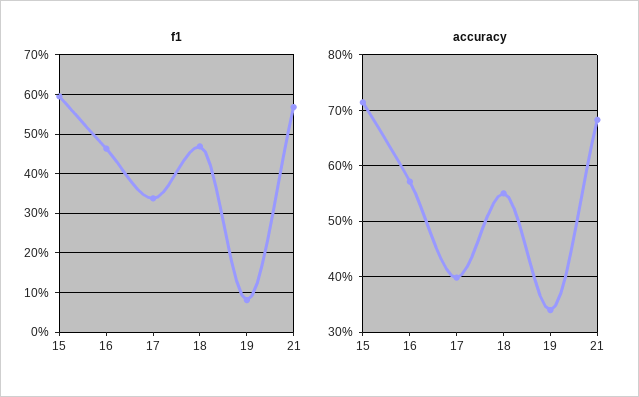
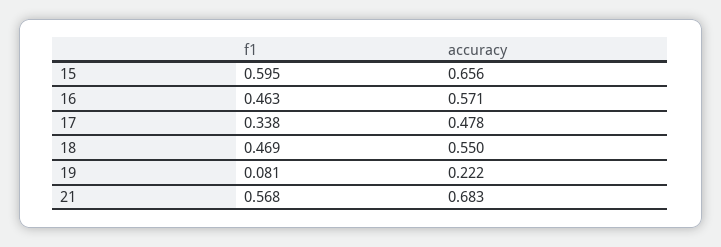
accuracy, 15: 0.72 -> 0.656
accuracy, 17: 0.4 -> 0.478
accuracy, 19: 0.34 -> 0.222

